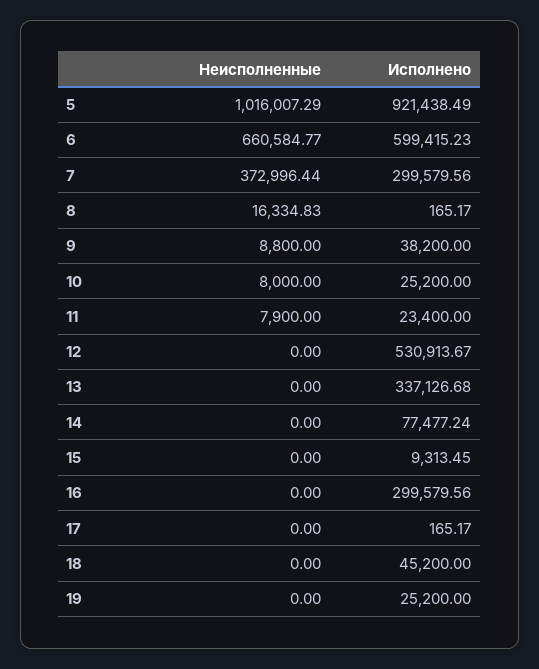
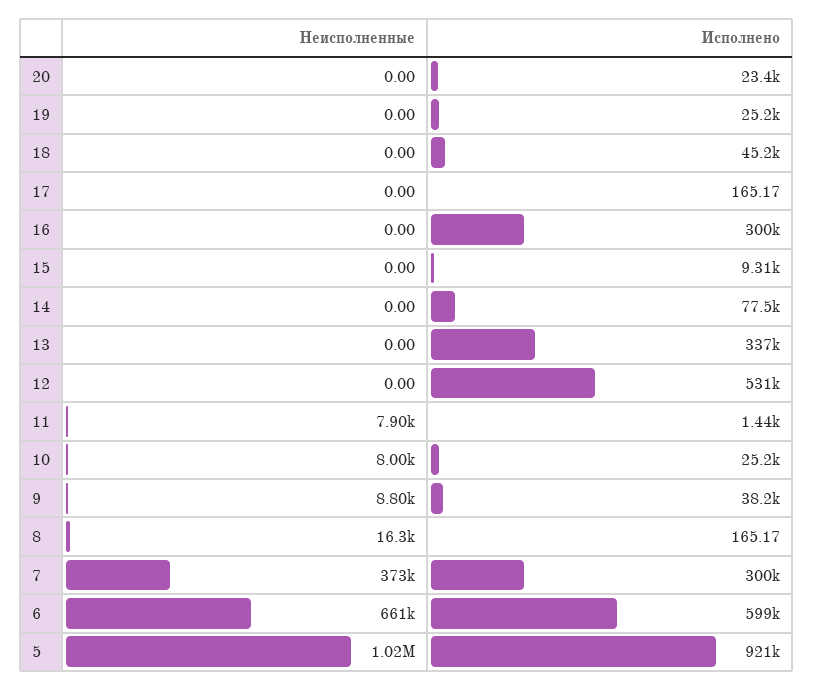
Исполнено, 11: 23400 -> 1440
Неисполненные, 20: none -> 0
Исполнено, 20: none -> 23400

